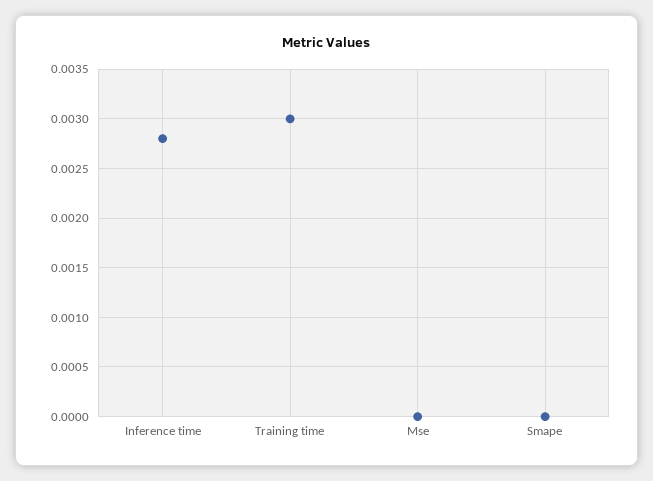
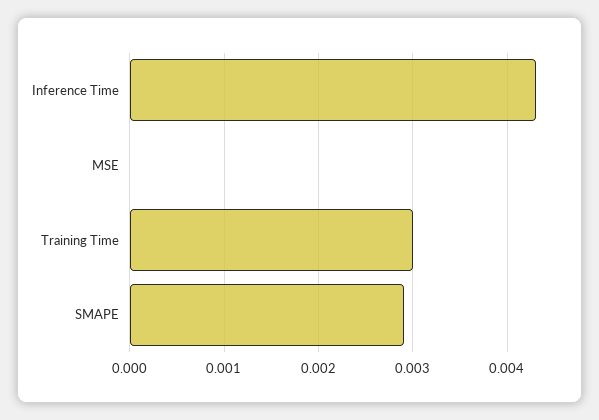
Inference time: 0.0028 -> 0.0043
Smape: 0 -> 0.0029

